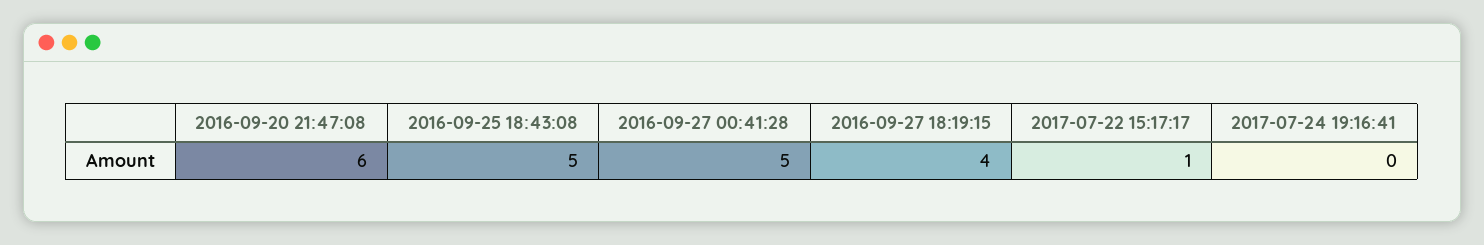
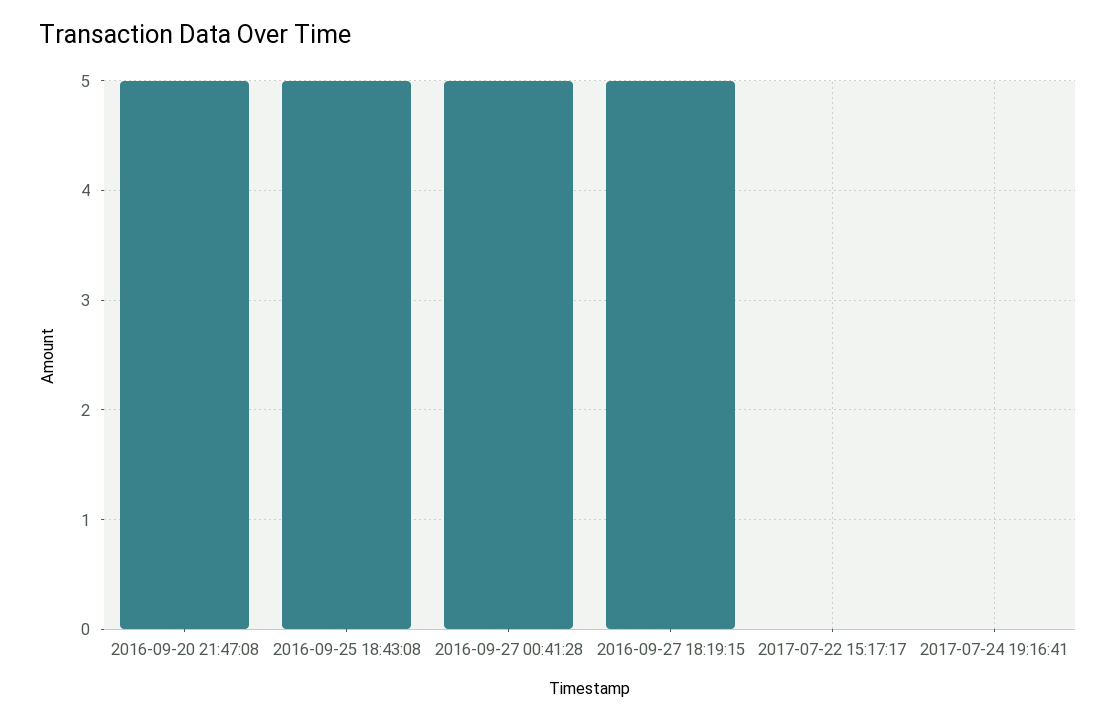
2016-09-20 21:47:08: 6 -> 5
2016-09-27 18:19:15: 4 -> 5
2017-07-22 15:17:17: 1 -> 0

